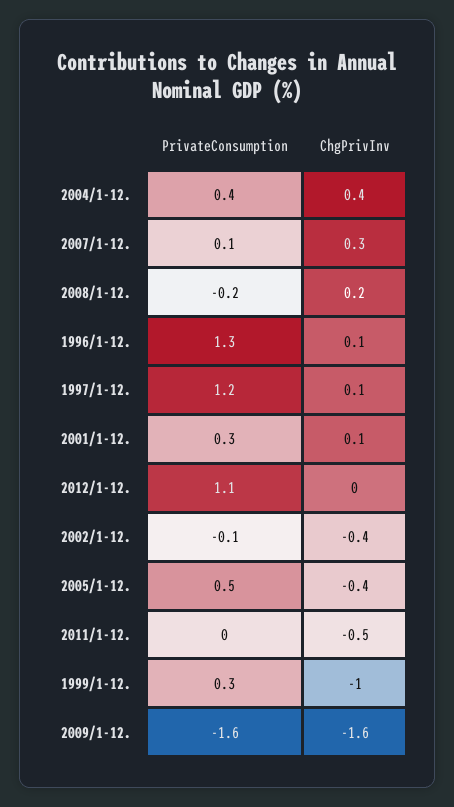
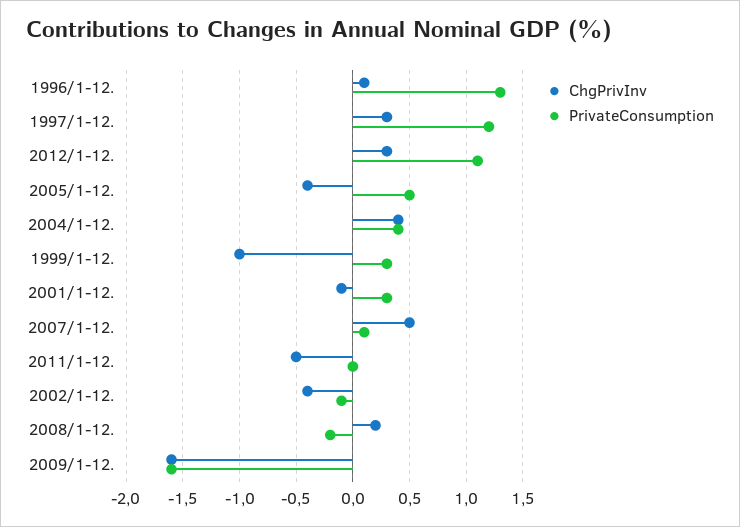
ChgPrivInv, 2007/1-12.: 0.3 -> 0.5
ChgPrivInv, 1997/1-12.: 0.1 -> 0.3
ChgPrivInv, 2001/1-12.: 0.1 -> -0.1
ChgPrivInv, 2012/1-12.: 0 -> 0.3

